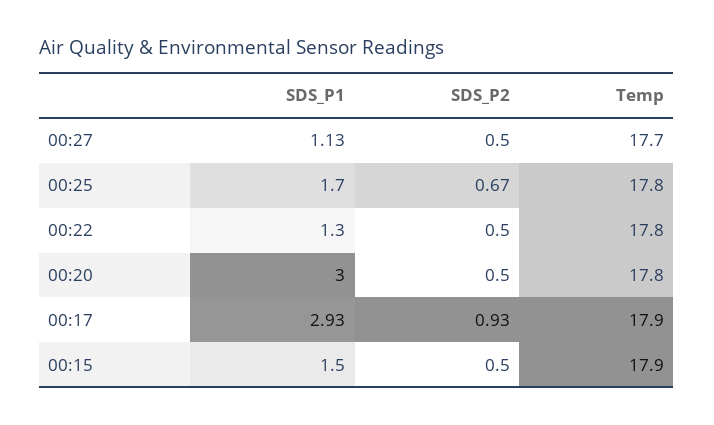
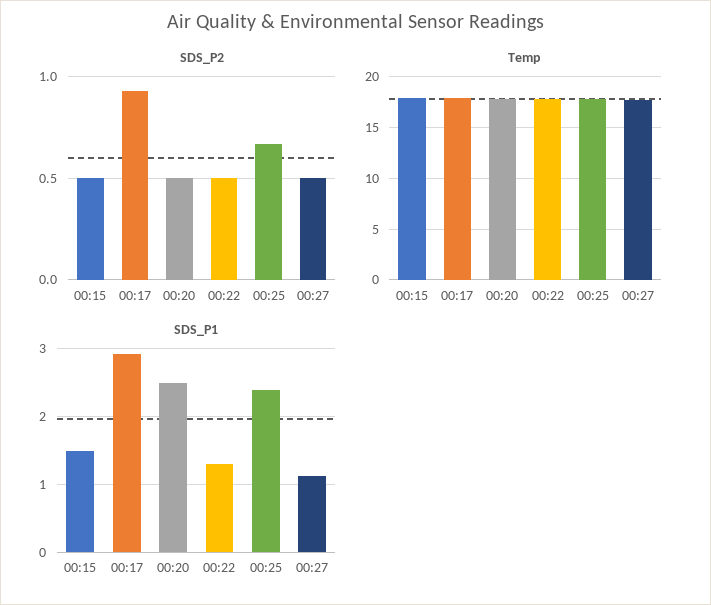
SDS_P1, 00:25: 1.7 -> 2.4
SDS_P1, 00:20: 3 -> 2.5

